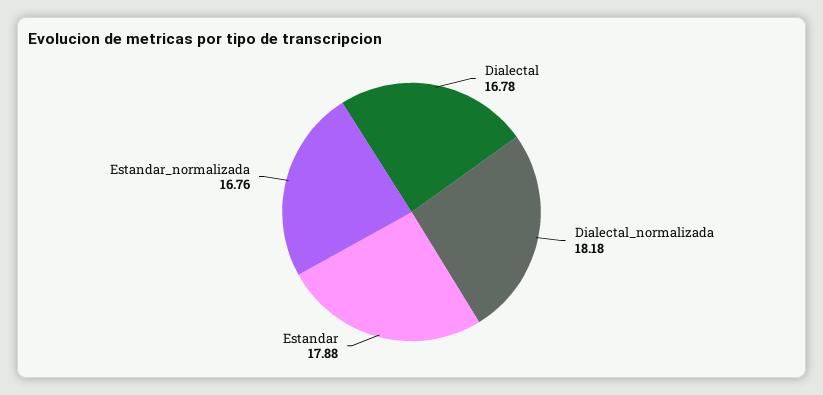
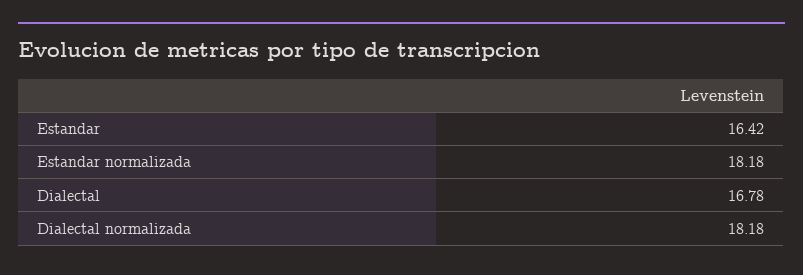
Estandar: 17.88 -> 16.42
Estandar_normalizada: 16.76 -> 18.18

